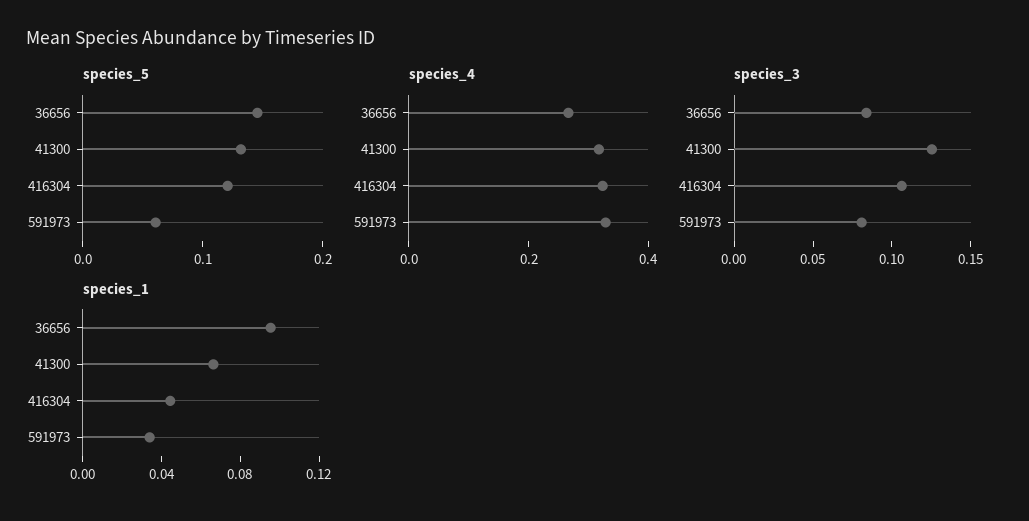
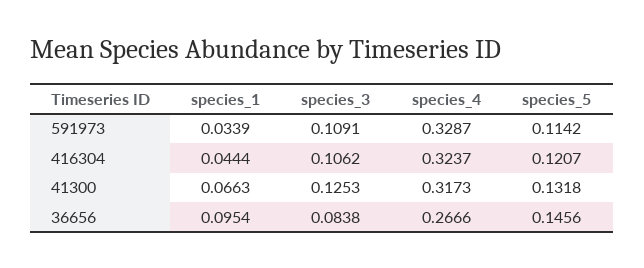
species_5, 591973: 0.06 -> 0.1142
species_3, 591973: 0.08 -> 0.1091

